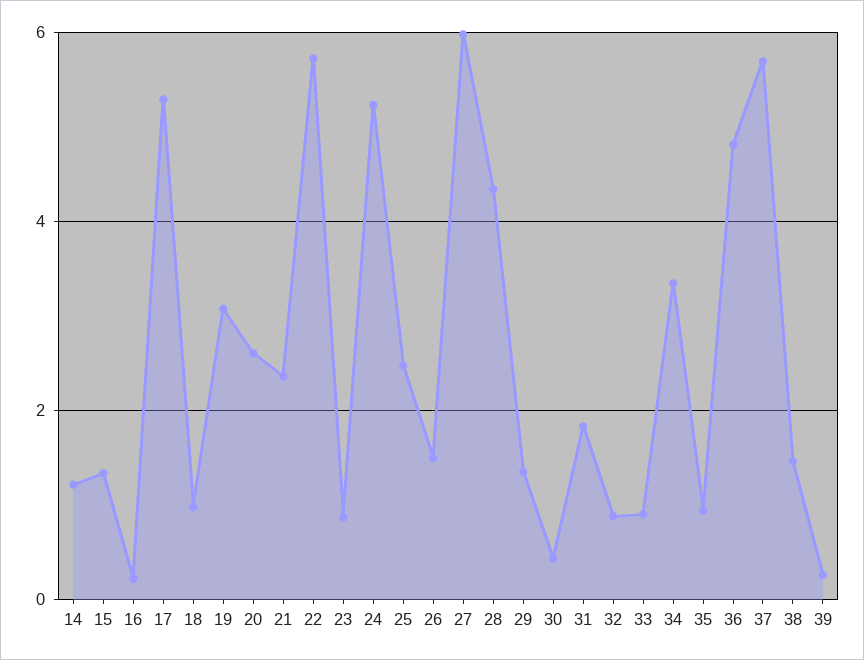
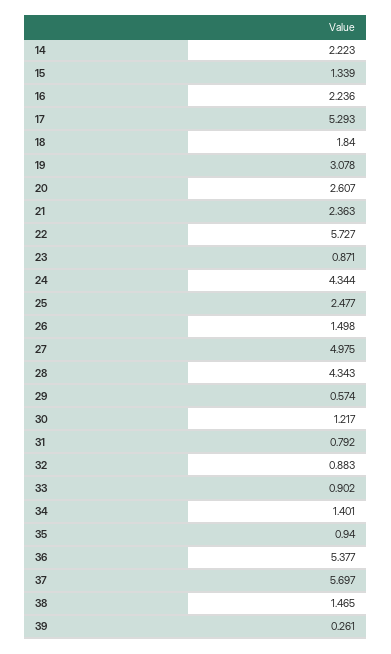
14: 1.2 -> 2.223
16: 0.2 -> 2.236
18: 1 -> 1.84
24: 5.2 -> 4.344
27: 6 -> 4.975
29: 1.4 -> 0.574
30: 0.4 -> 1.217
31: 1.8 -> 0.792
34: 3.4 -> 1.401
36: 4.8 -> 5.377

